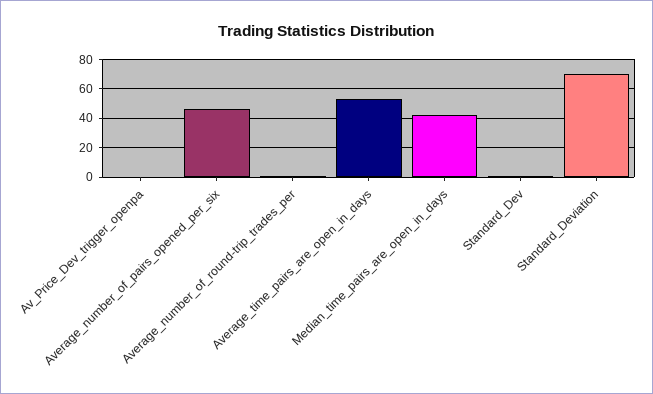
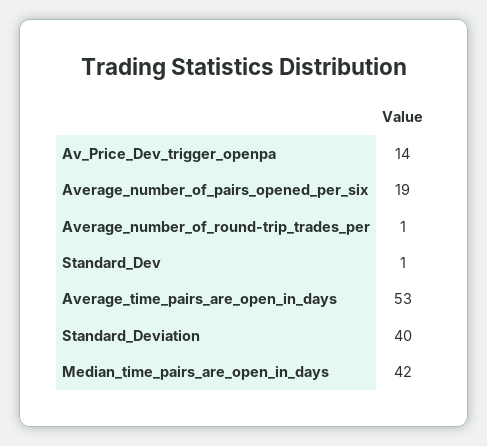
Av_Price_Dev_trigger_openpa: 0 -> 14
Average_number_of_pairs_opened_per_six: 45 -> 19
Standard_Deviation: 70 -> 40

